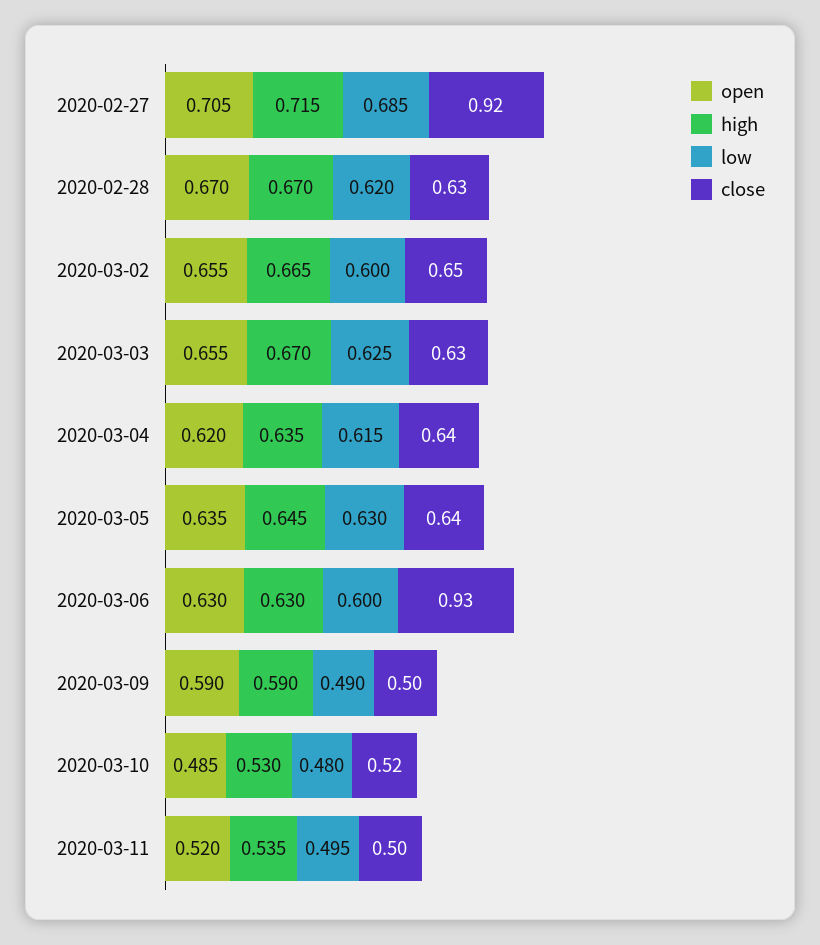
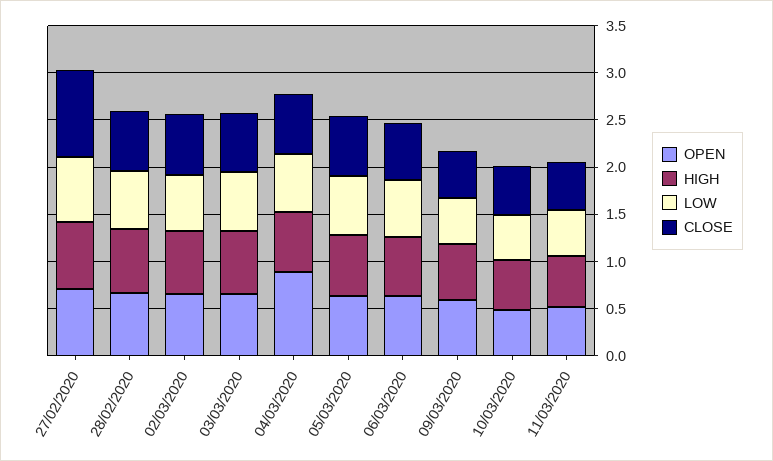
open, 2020-03-04: 0.62 -> 0.9
close, 2020-03-06: 0.93 -> 0.6

